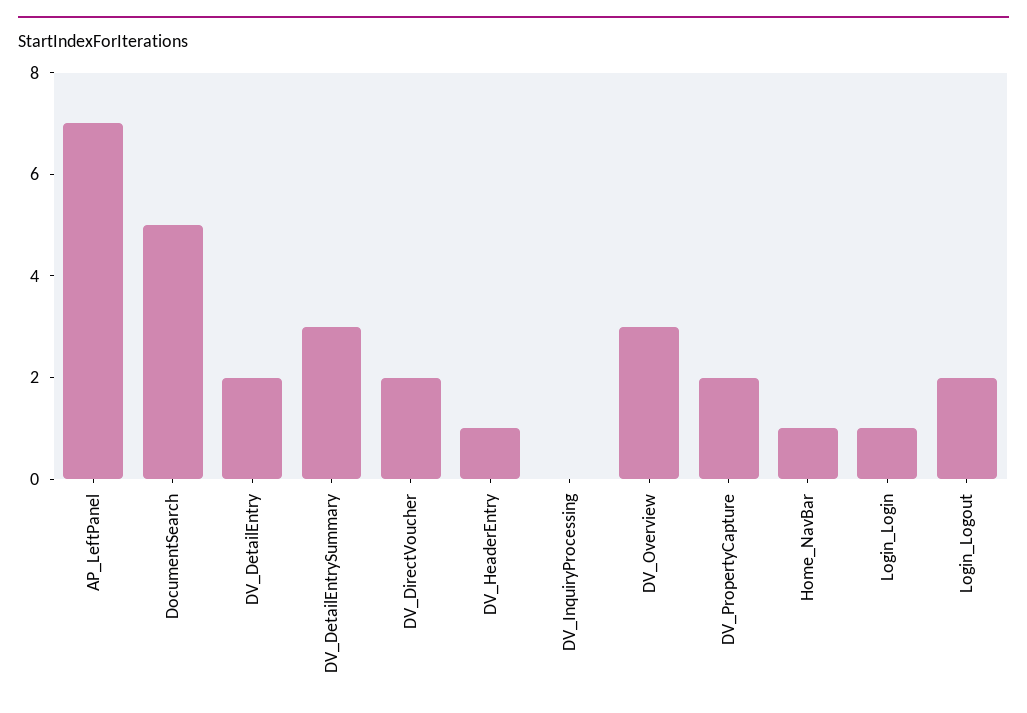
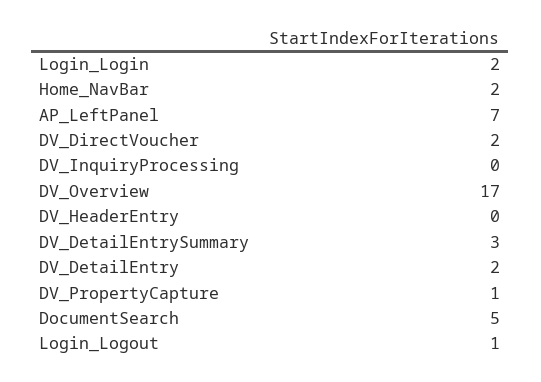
DV_HeaderEntry: 1 -> 0
DV_Overview: 3 -> 17
DV_PropertyCapture: 2 -> 1
Home_NavBar: 1 -> 2
Login_Login: 1 -> 2
Login_Logout: 2 -> 1

